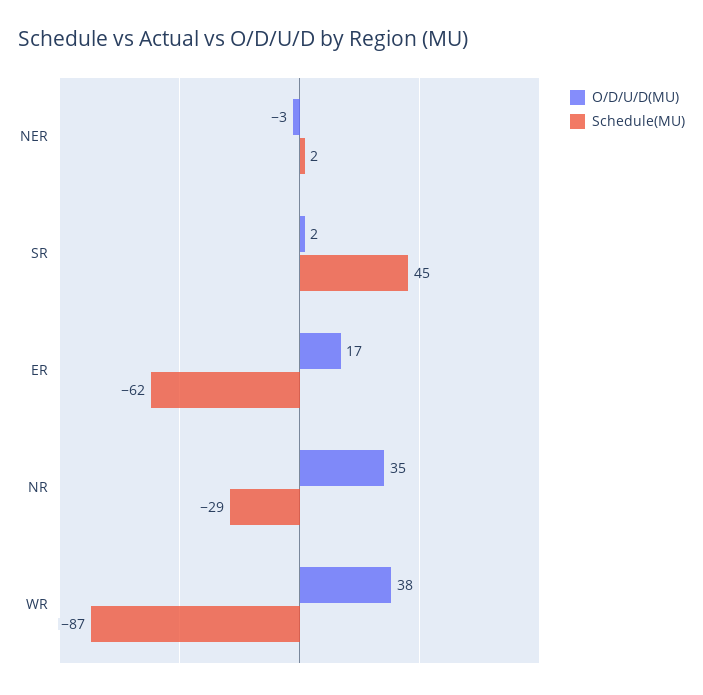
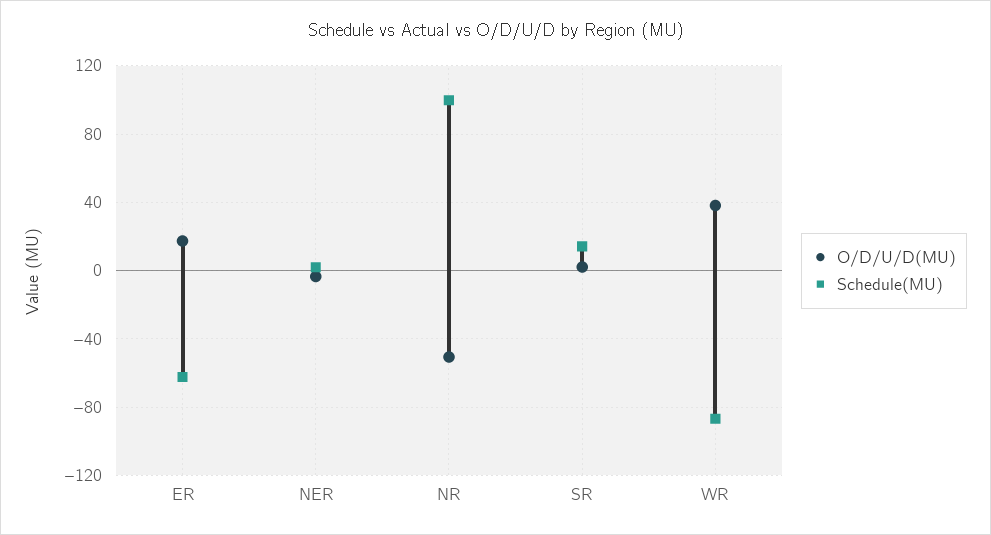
Schedule(MU), SR: 45 -> 15
O/D/U/D(MU), NR: 35 -> -50
Schedule(MU), NR: -29 -> 100

